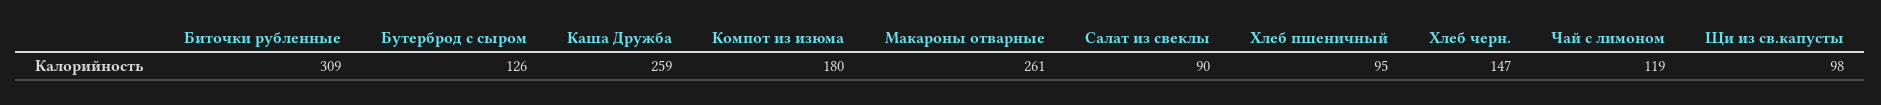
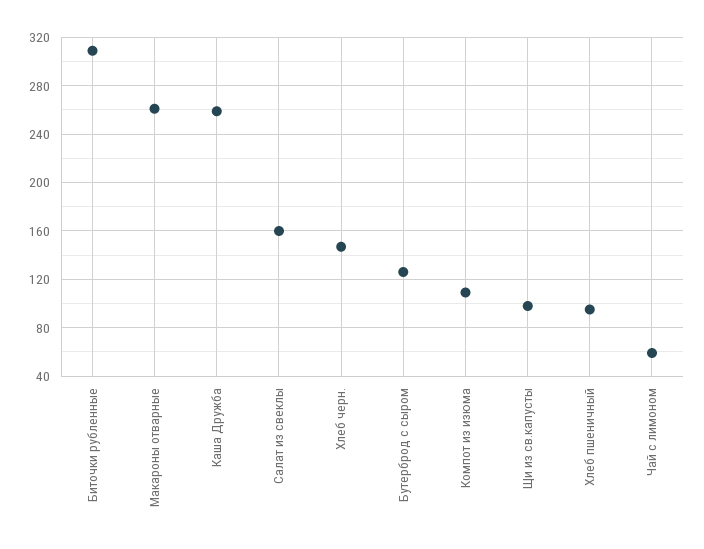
Компот из изюма: 180 -> 110
Салат из свеклы: 90 -> 160
Чай с лимоном: 119 -> 60

